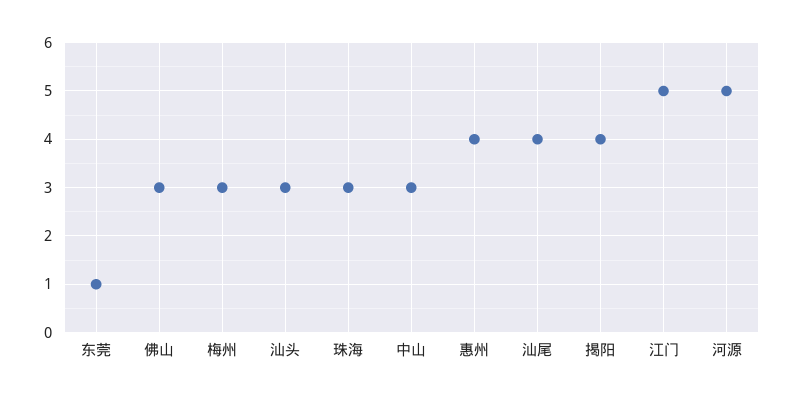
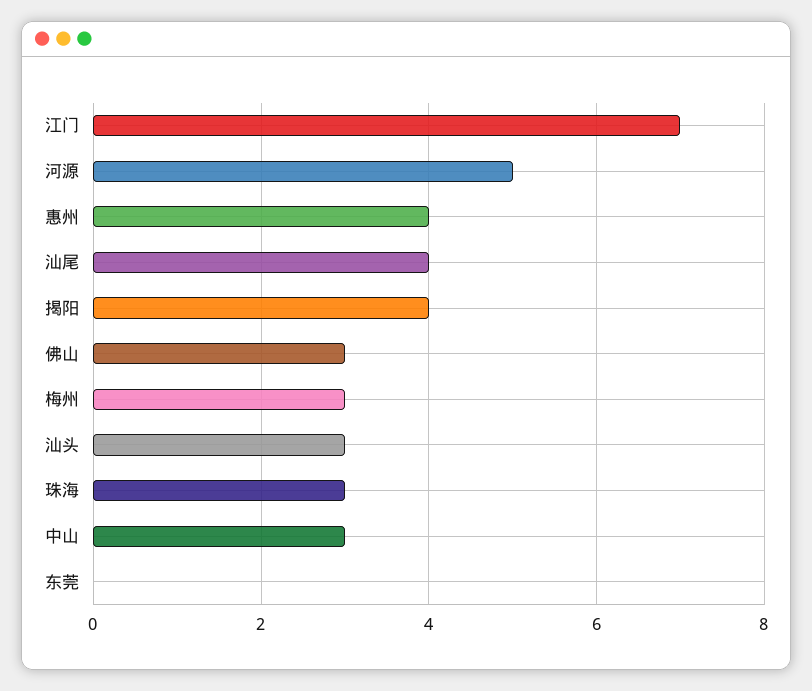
东莞: 1 -> 0
江门: 5 -> 7

